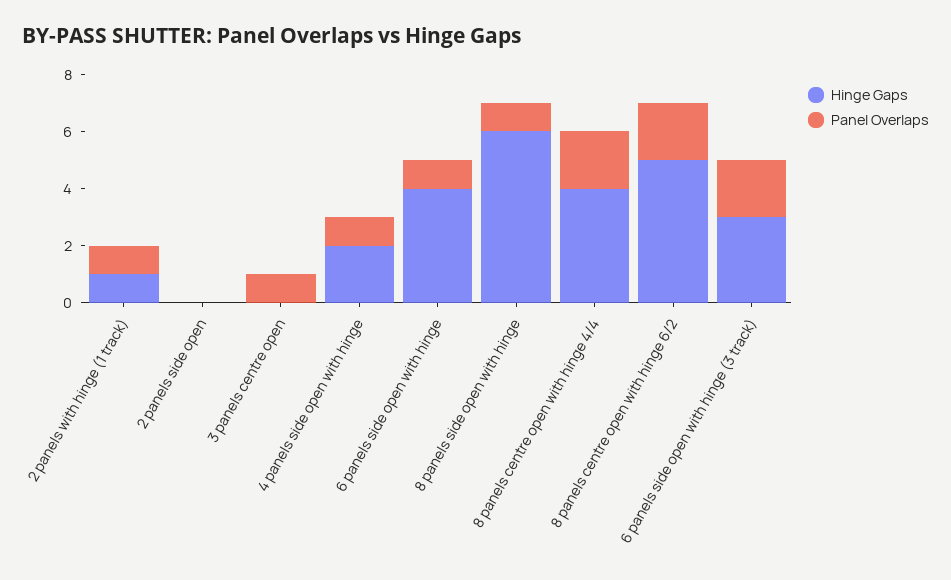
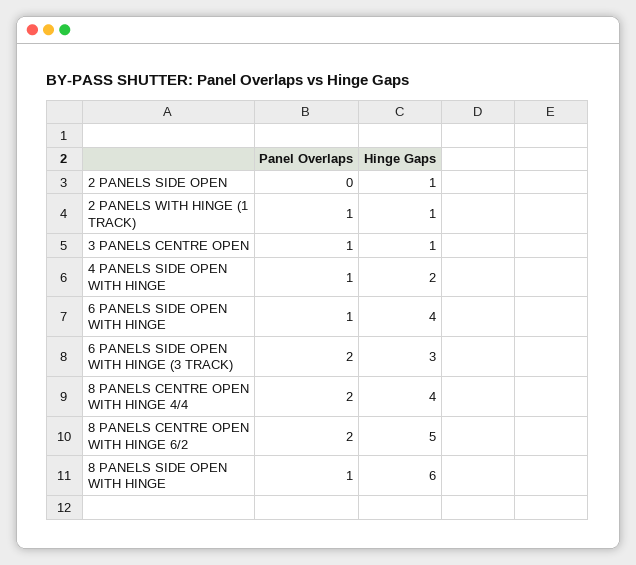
Hinge Gaps, 2 panels side open: 0 -> 1
Hinge Gaps, 3 panels centre open: 0 -> 1

